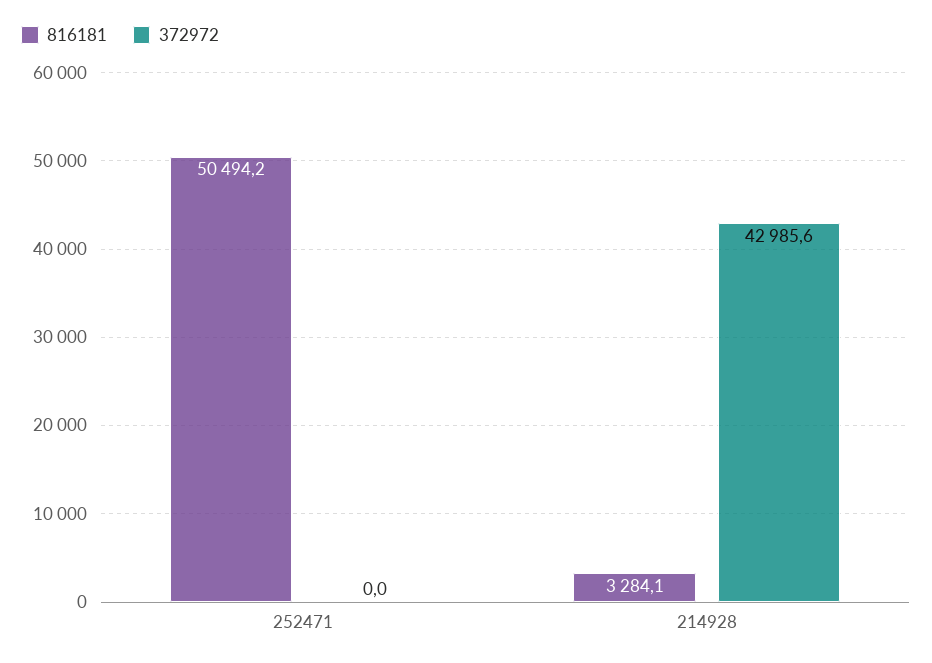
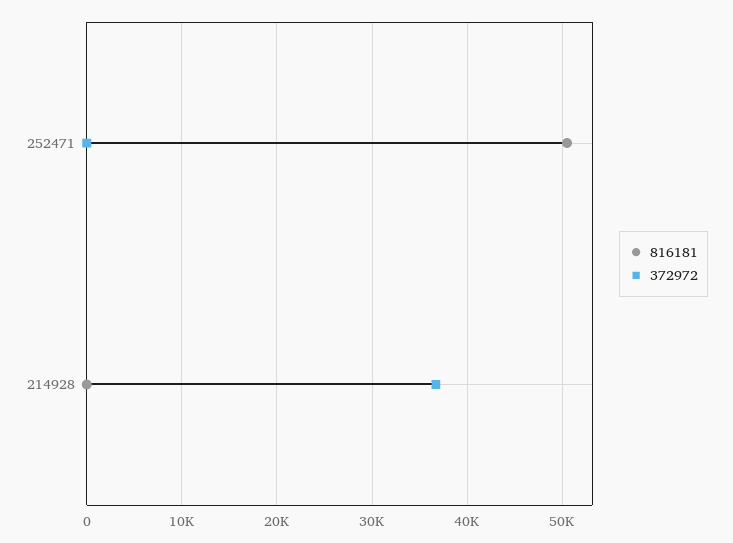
816181, 214928: 3284.1 -> 0
372972, 214928: 42985.6 -> 37000

